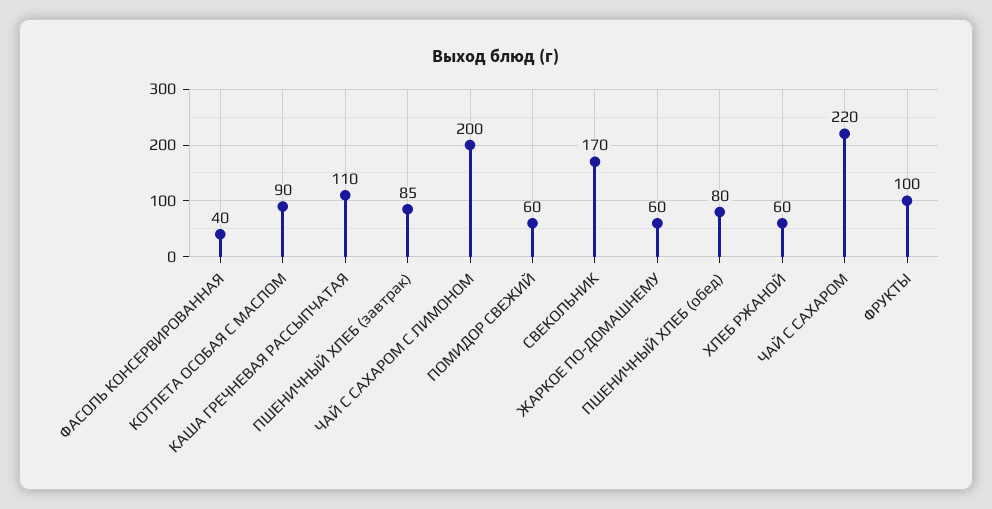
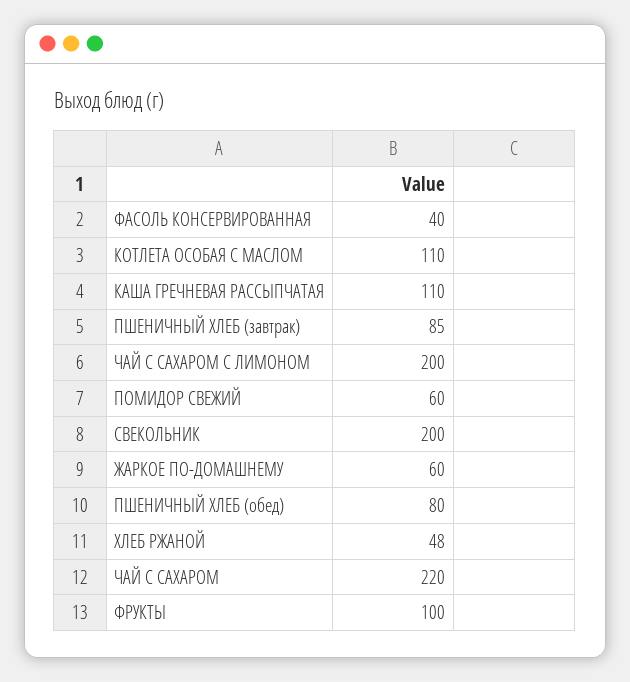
КОТЛЕТА ОСОБАЯ С МАСЛОМ: 90 -> 110
СВЕКОЛЬНИК: 170 -> 200
ХЛЕБ РЖАНОЙ: 60 -> 48

